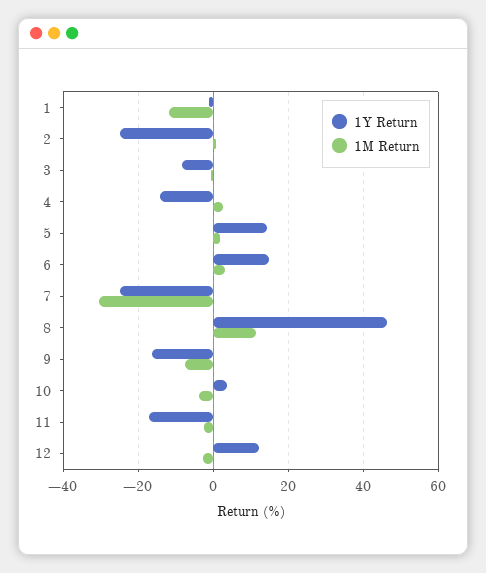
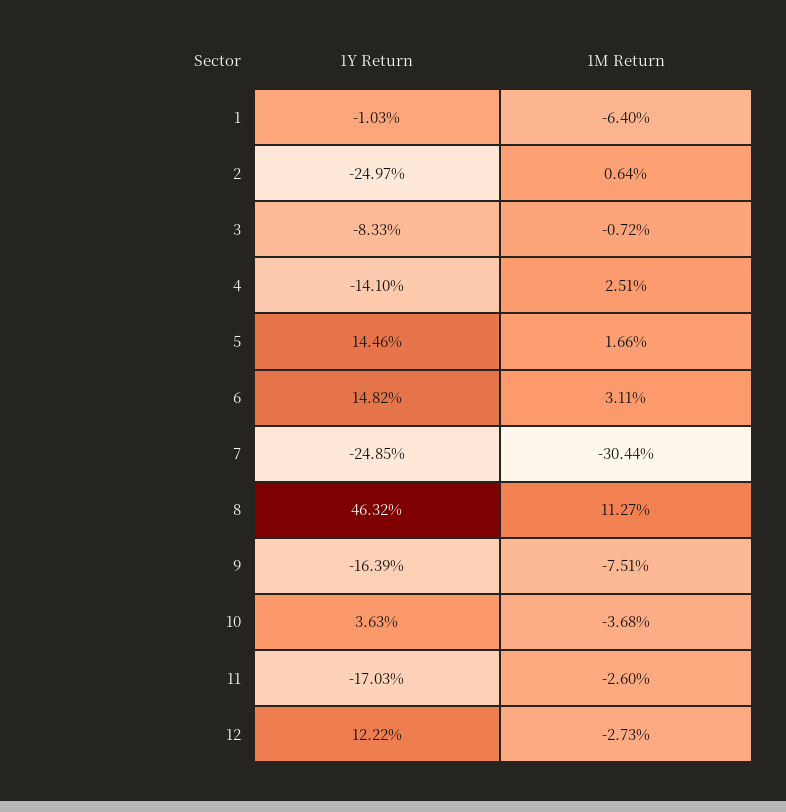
1M Return, 1: -12 -> -6.4

